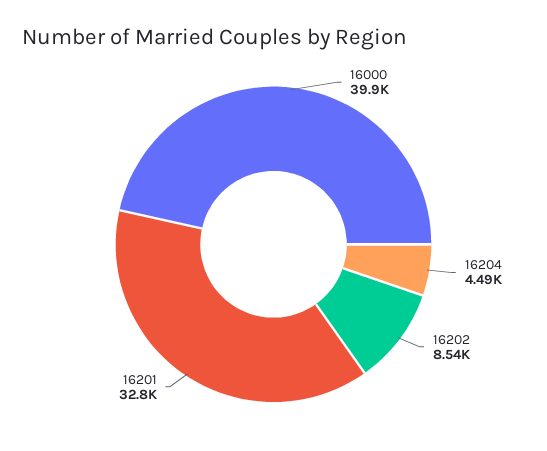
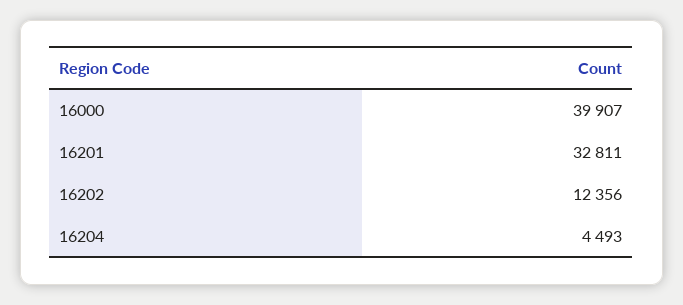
16202: 8540 -> 12356

